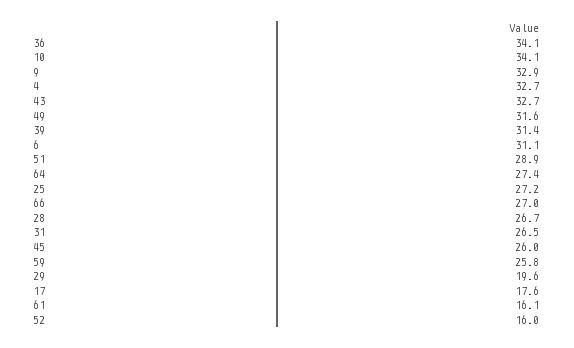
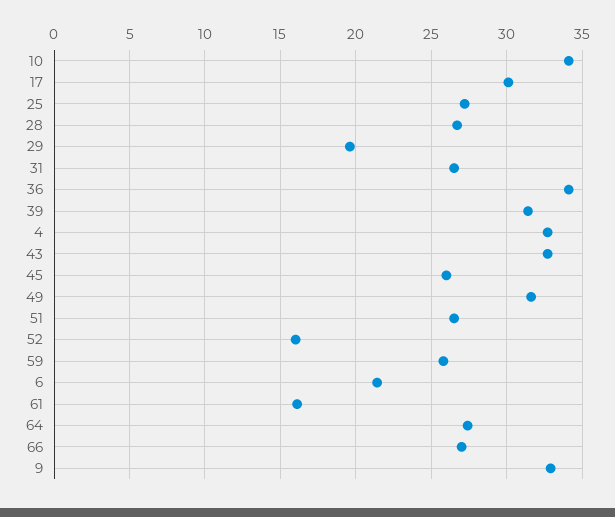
6: 31.1 -> 21.5
51: 28.9 -> 26.5
17: 17.6 -> 30

